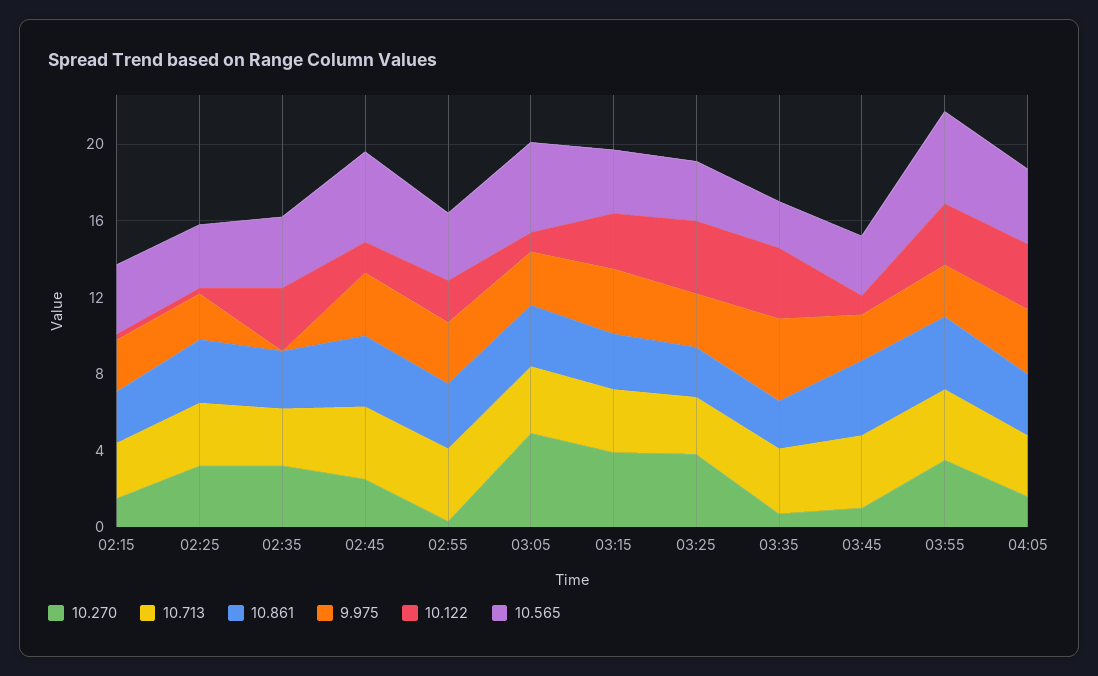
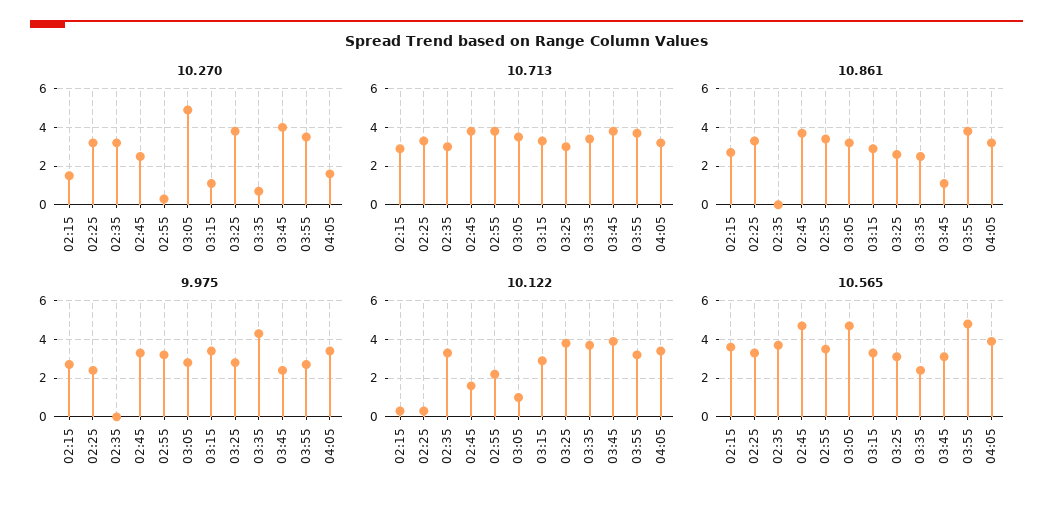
10.861, 02:35: 3 -> 0
10.270, 03:15: 4 -> 1
10.270, 03:45: 1 -> 4
10.861, 03:45: 4 -> 1
10.122, 03:45: 1 -> 4

